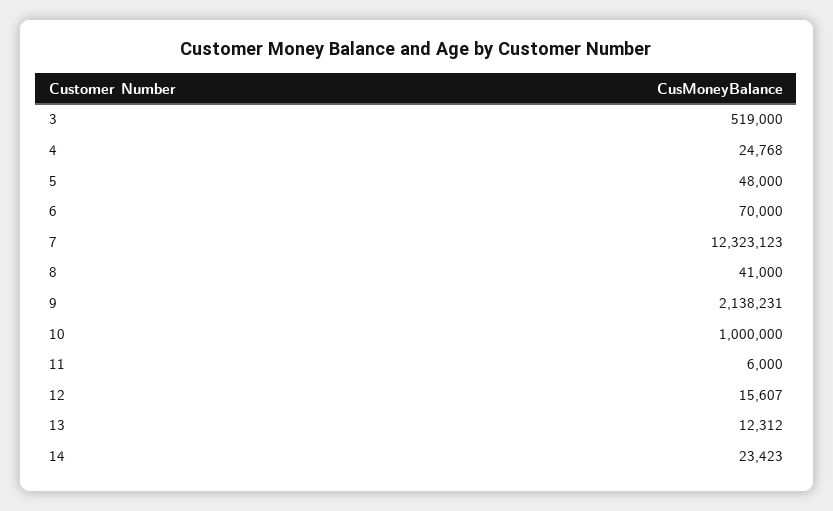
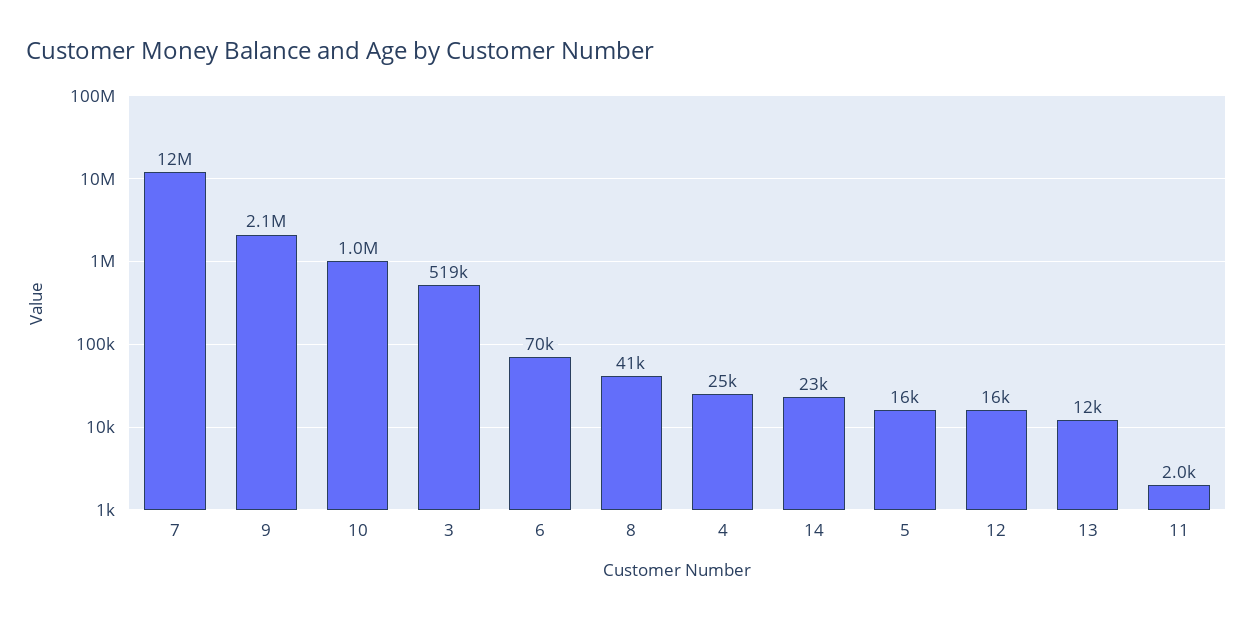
5: 48000 -> 16000
11: 6000 -> 2000

